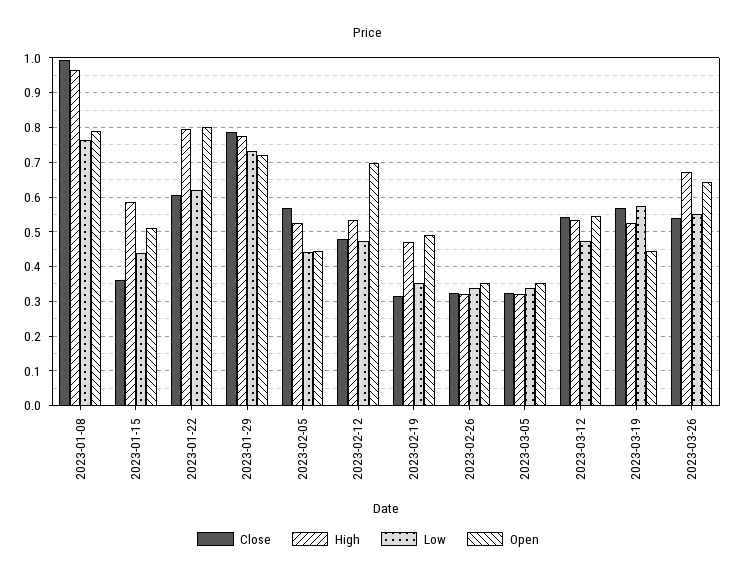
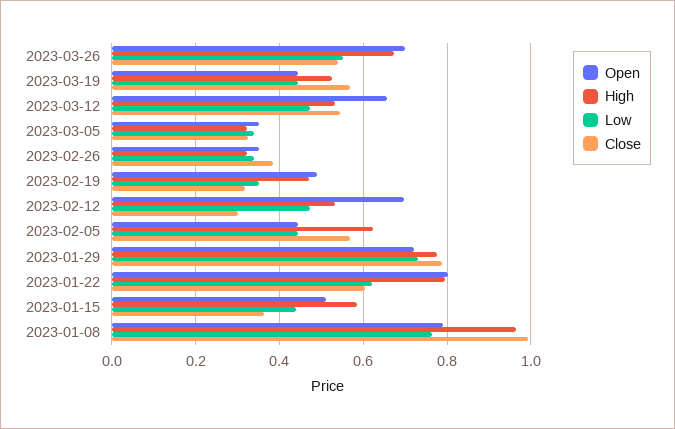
High, 2023-02-05: 0.52 -> 0.62
Close, 2023-02-12: 0.48 -> 0.3
Close, 2023-02-26: 0.32 -> 0.38
Open, 2023-03-12: 0.54 -> 0.66
Low, 2023-03-19: 0.58 -> 0.44
Open, 2023-03-26: 0.64 -> 0.7

